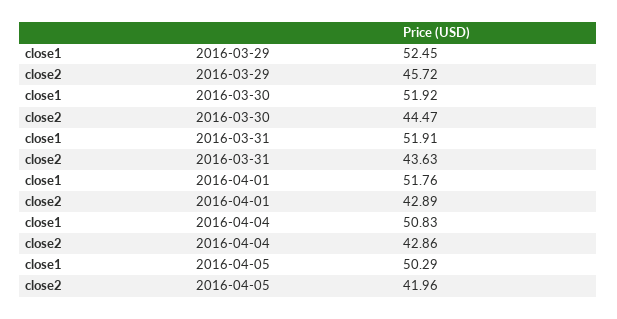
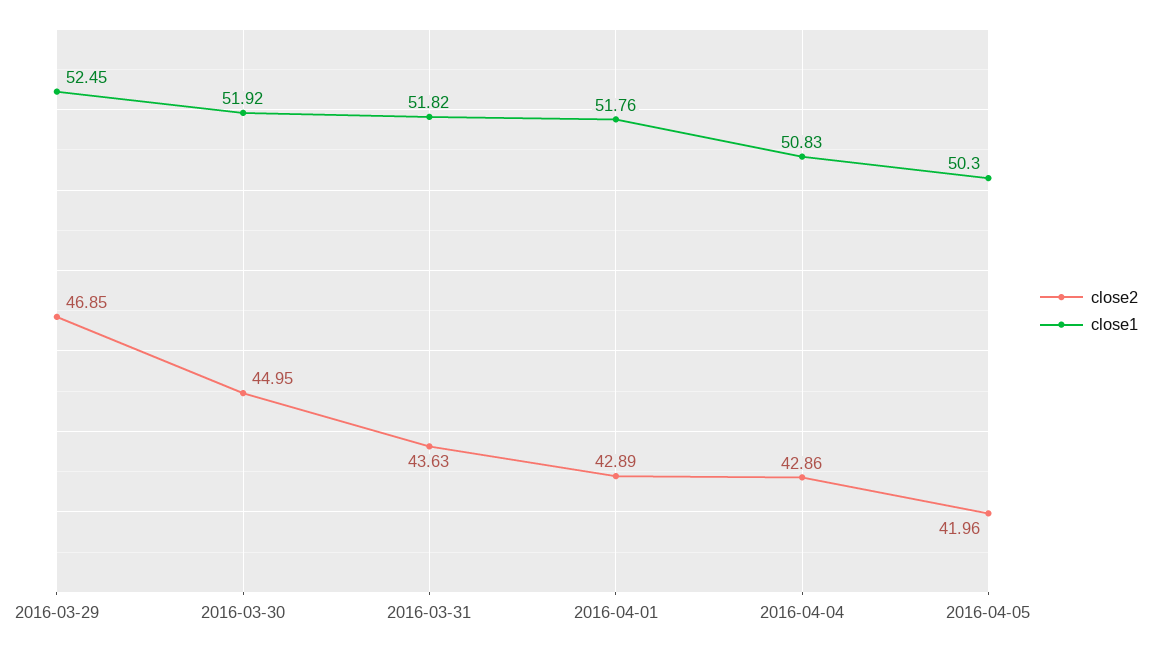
close2, 2016-03-29: 45.72 -> 46.85
close2, 2016-03-30: 44.47 -> 44.95
close1, 2016-03-31: 51.91 -> 51.82
close1, 2016-04-05: 50.29 -> 50.3

